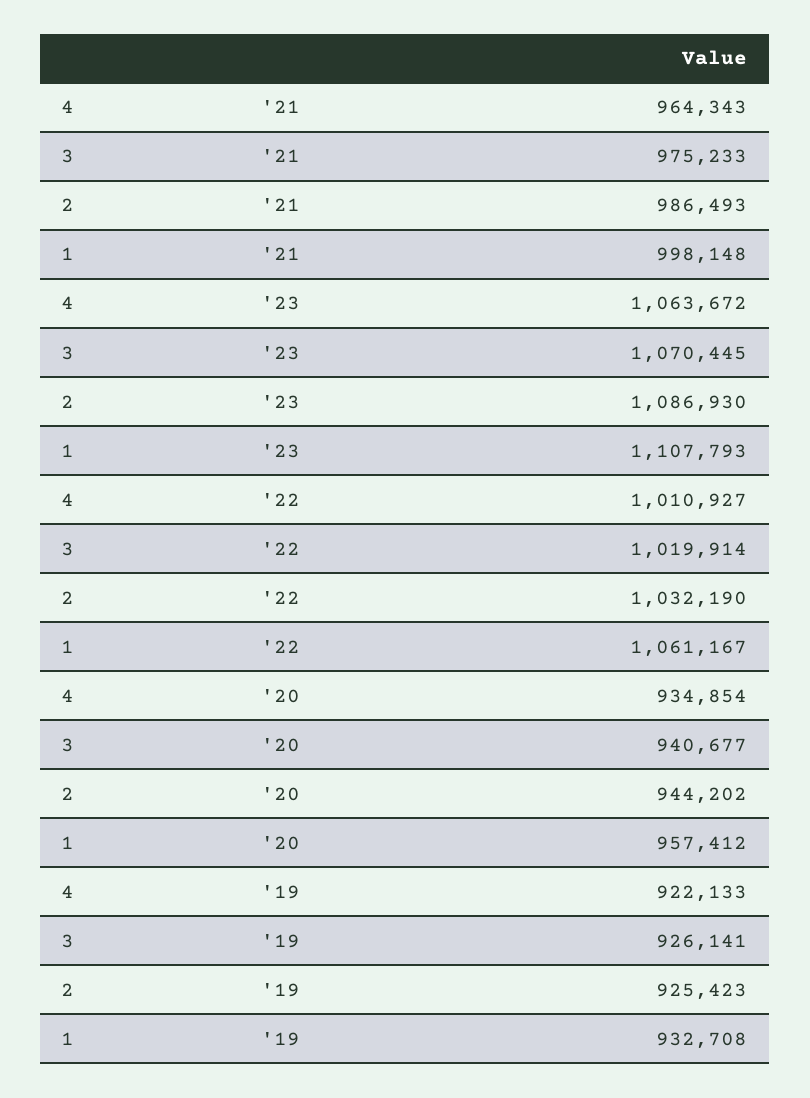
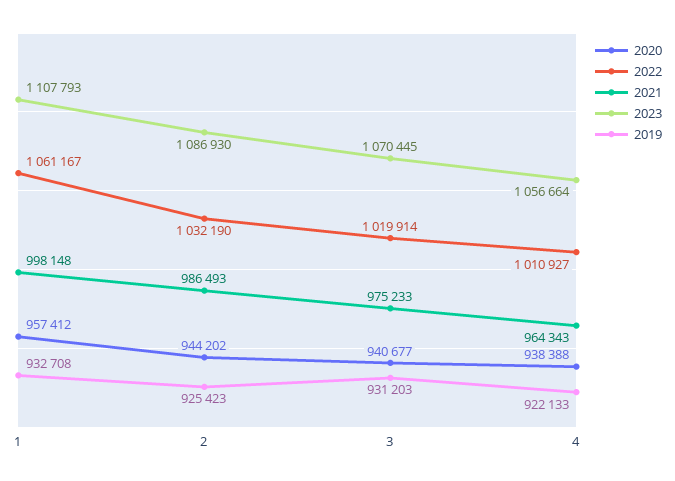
'23, 4: 1063672 -> 1056664
'20, 4: 934854 -> 938388
'19, 3: 926141 -> 931203

